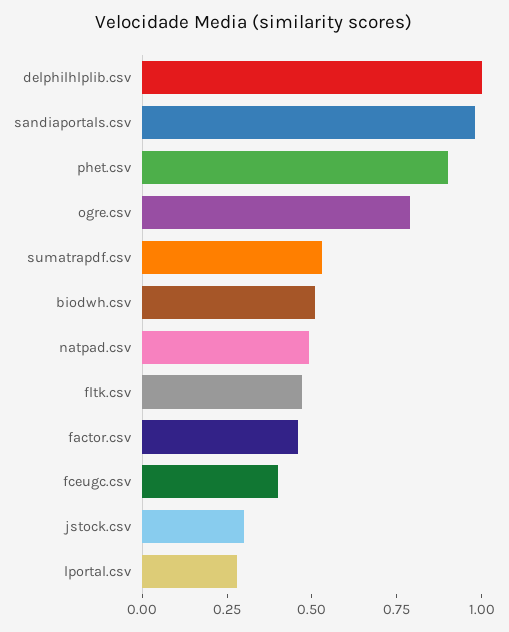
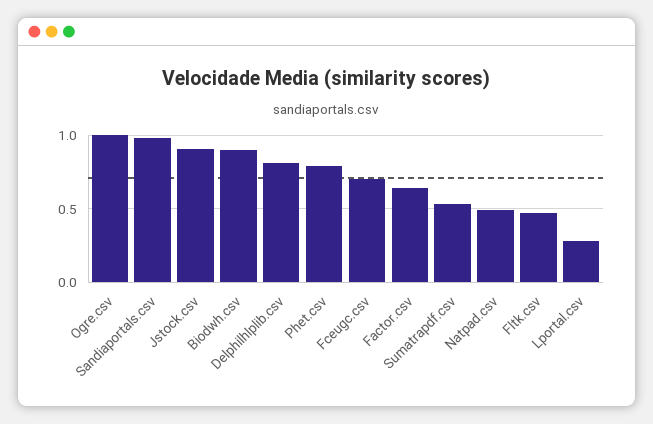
delphilhlplib.csv: 1 -> 0.8
phet.csv: 0.9 -> 0.8
ogre.csv: 0.8 -> 1
biodwh.csv: 0.5 -> 0.9
factor.csv: 0.45 -> 0.65
fceugc.csv: 0.4 -> 0.7
jstock.csv: 0.3 -> 0.9

